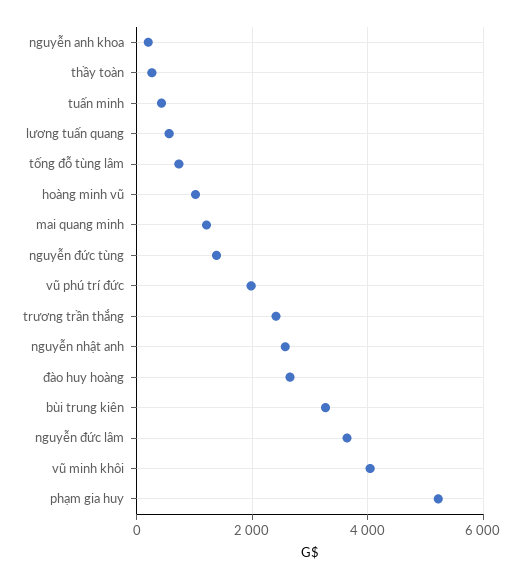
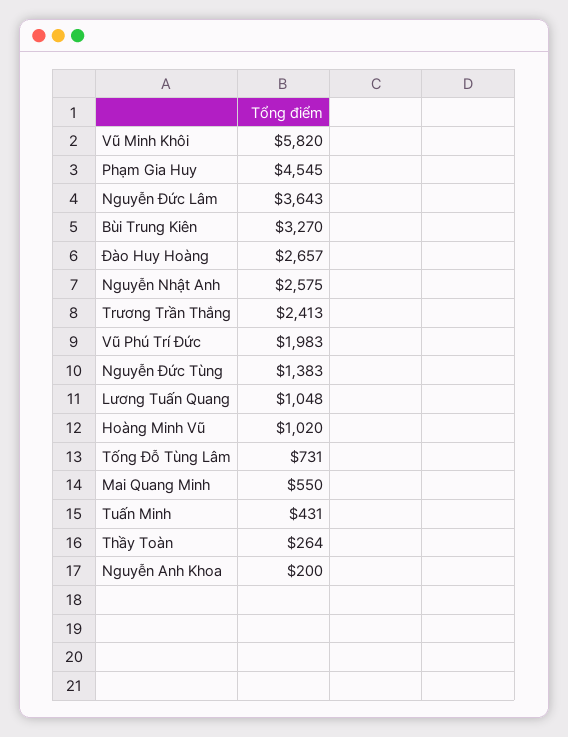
lương tuấn quang: 600 -> 1048
mai quang minh: 1200 -> 550
vũ minh khôi: 4000 -> 5820
phạm gia huy: 5200 -> 4545

